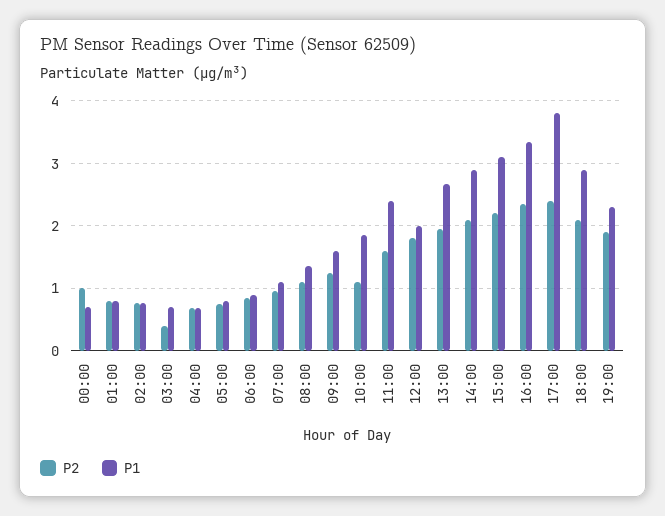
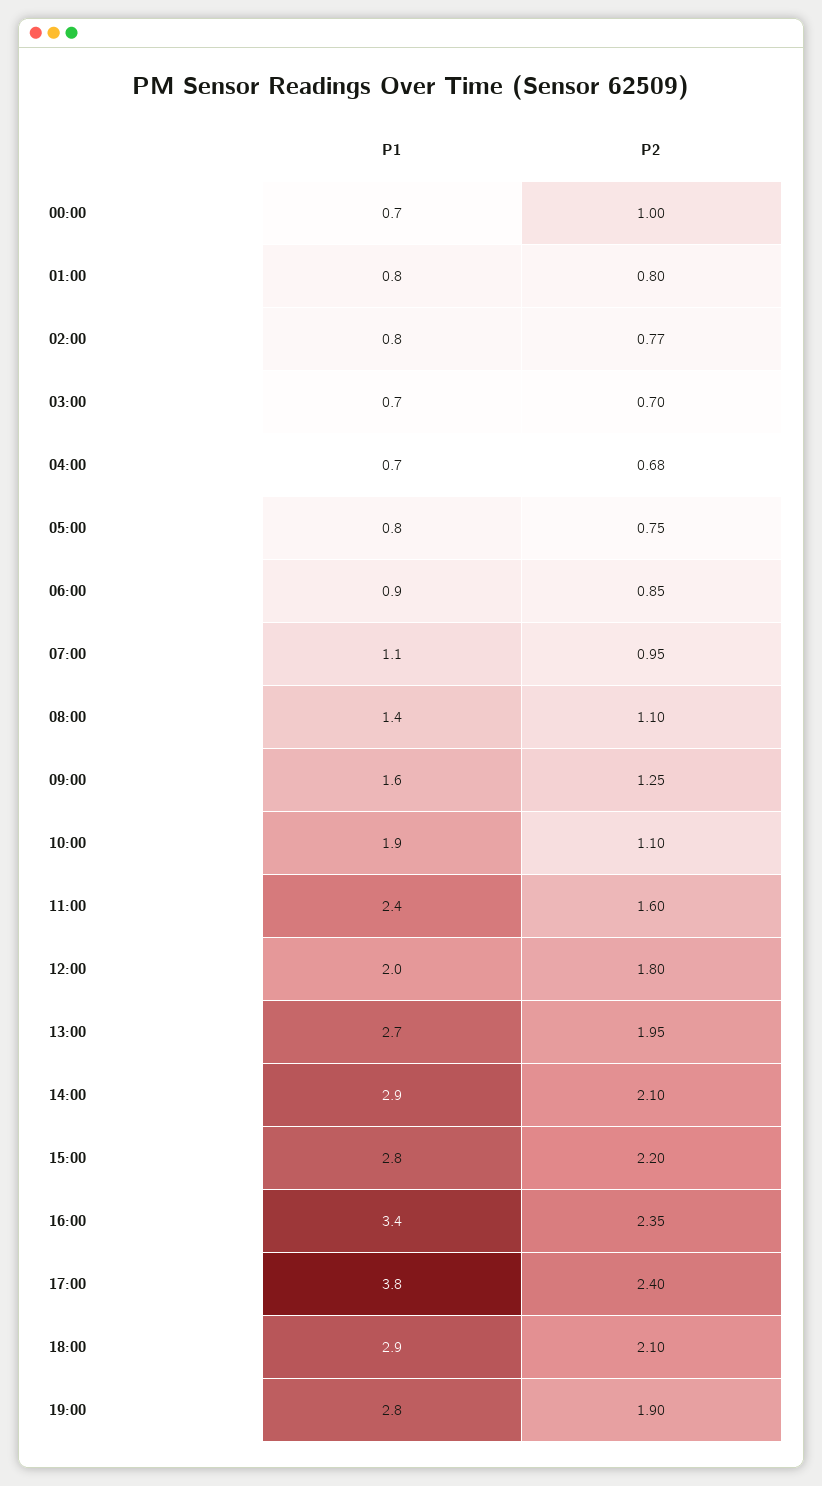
P2, 03:00: 0.4 -> 0.7
P1, 15:00: 3.1 -> 2.8
P1, 19:00: 2.3 -> 2.8

